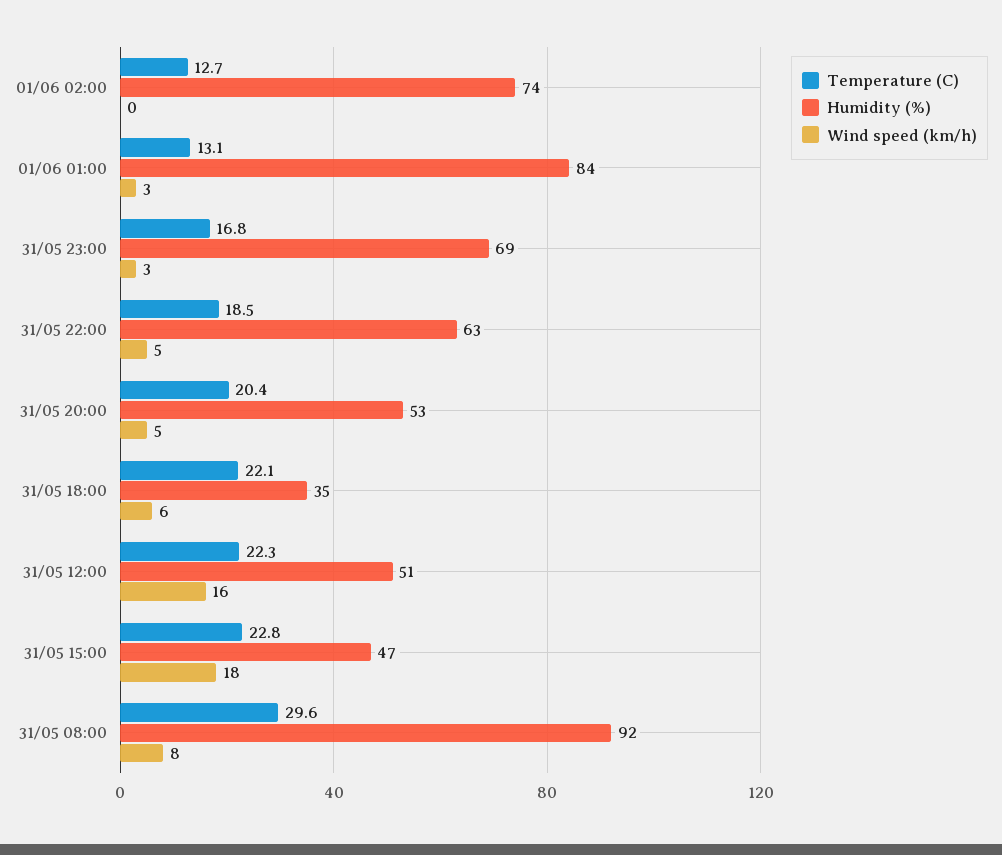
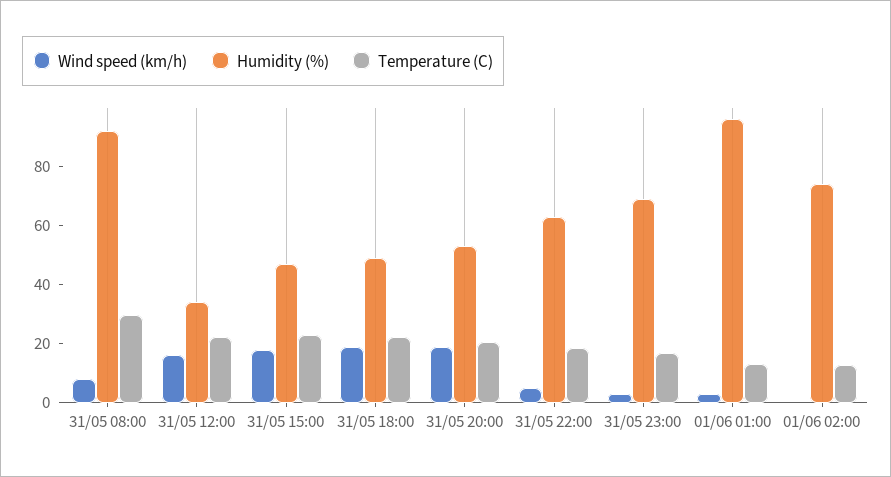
Humidity (%), 01/06 01:00: 84 -> 95
Wind speed (km/h), 31/05 20:00: 5 -> 20
Humidity (%), 31/05 18:00: 35 -> 50
Wind speed (km/h), 31/05 18:00: 6 -> 20
Humidity (%), 31/05 12:00: 51 -> 35

